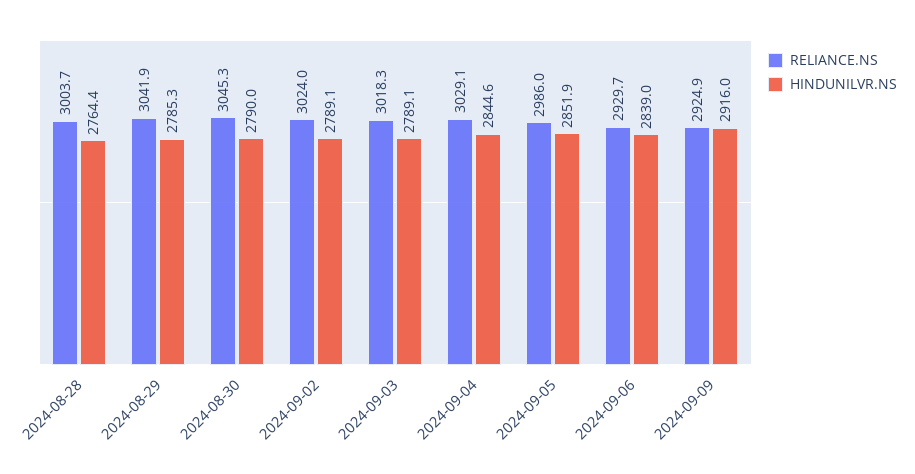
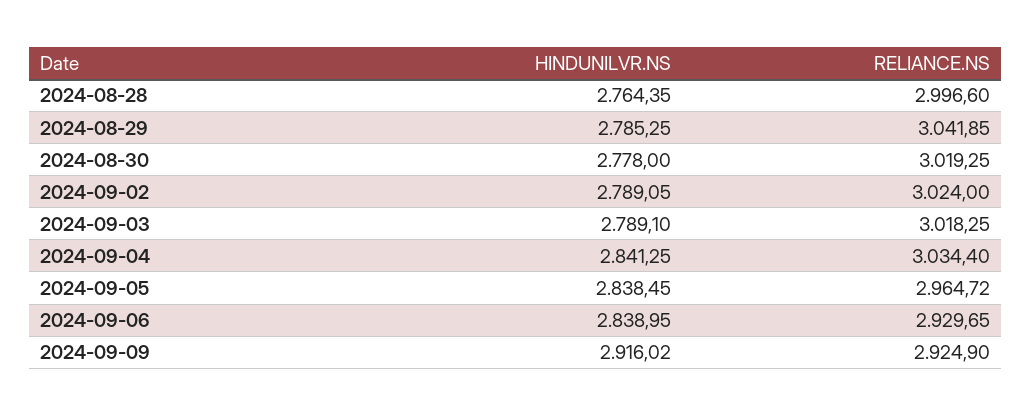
RELIANCE.NS, 2024-08-28: 3003.7 -> 2996.6
RELIANCE.NS, 2024-08-30: 3045.3 -> 3019.25
HINDUNILVR.NS, 2024-08-30: 2790 -> 2778
RELIANCE.NS, 2024-09-04: 3029.1 -> 3034.4
HINDUNILVR.NS, 2024-09-04: 2844.6 -> 2841.25
RELIANCE.NS, 2024-09-05: 2986 -> 2964.72
HINDUNILVR.NS, 2024-09-05: 2851.9 -> 2838.45

